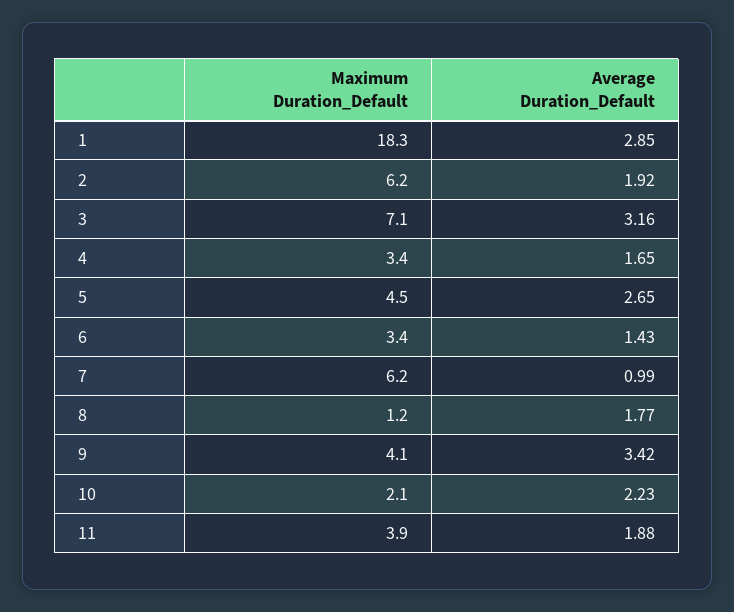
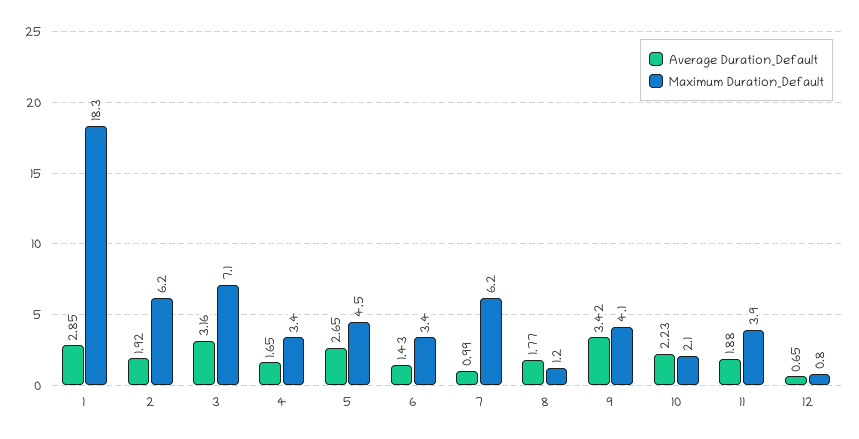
Average Duration_Default, 12: none -> 0.65
Maximum Duration_Default, 12: none -> 0.8

